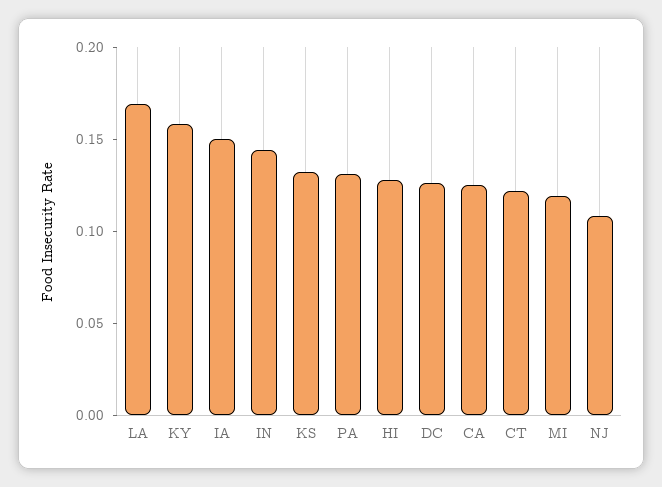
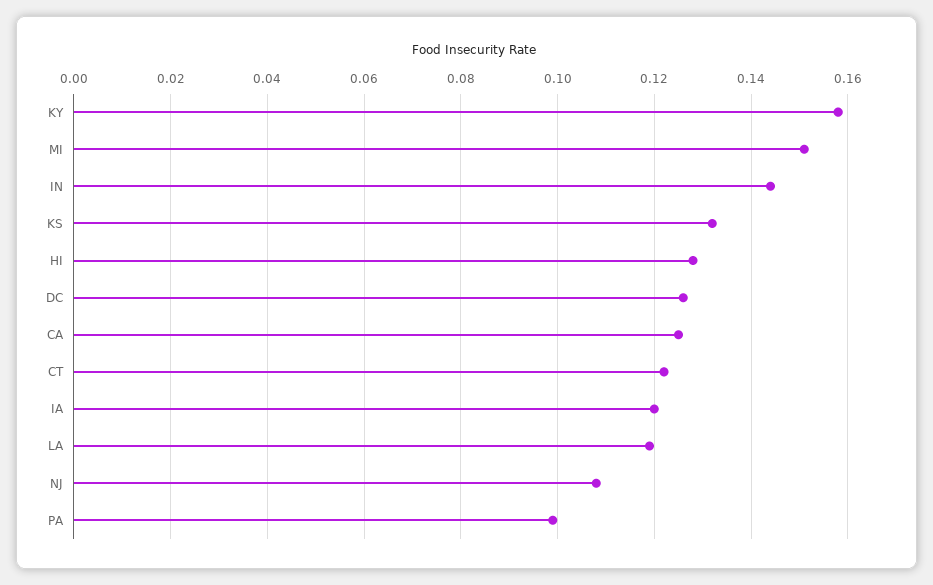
LA: 0.17 -> 0.12
IA: 0.15 -> 0.12
PA: 0.13 -> 0.1
MI: 0.12 -> 0.15

